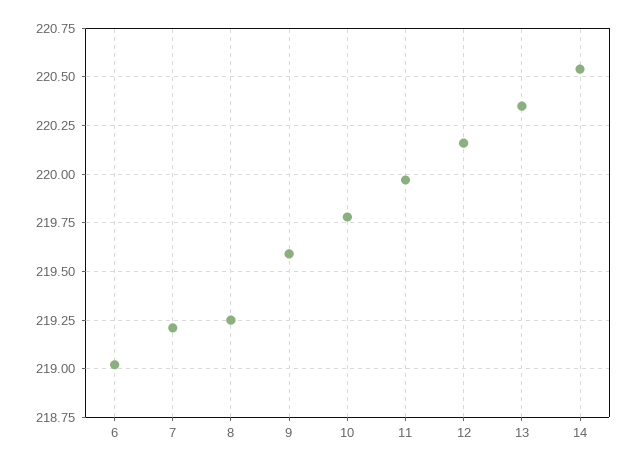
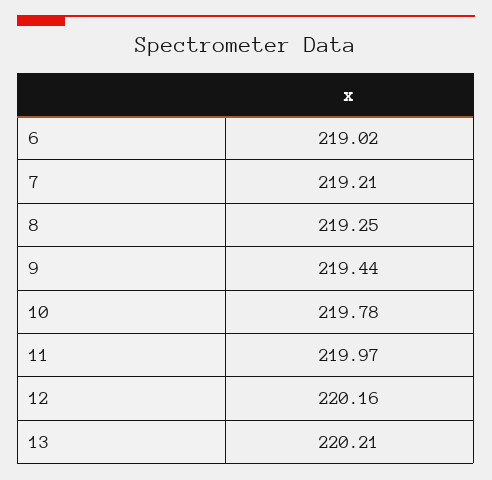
9: 219.6 -> 219.44
13: 220.35 -> 220.21
14: 220.55 -> none

